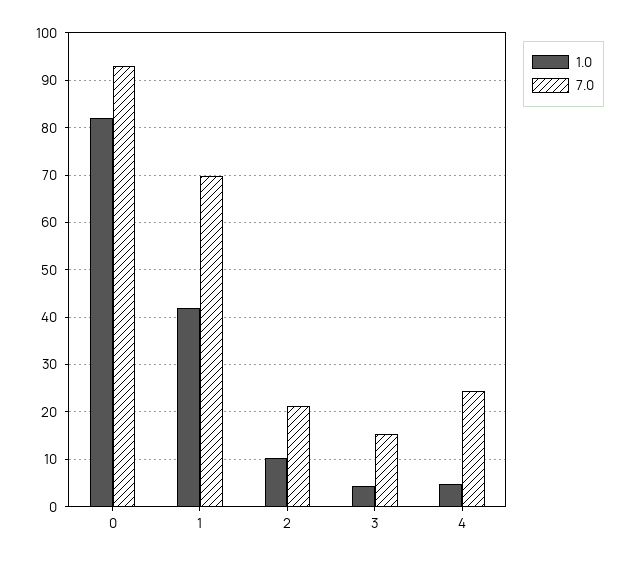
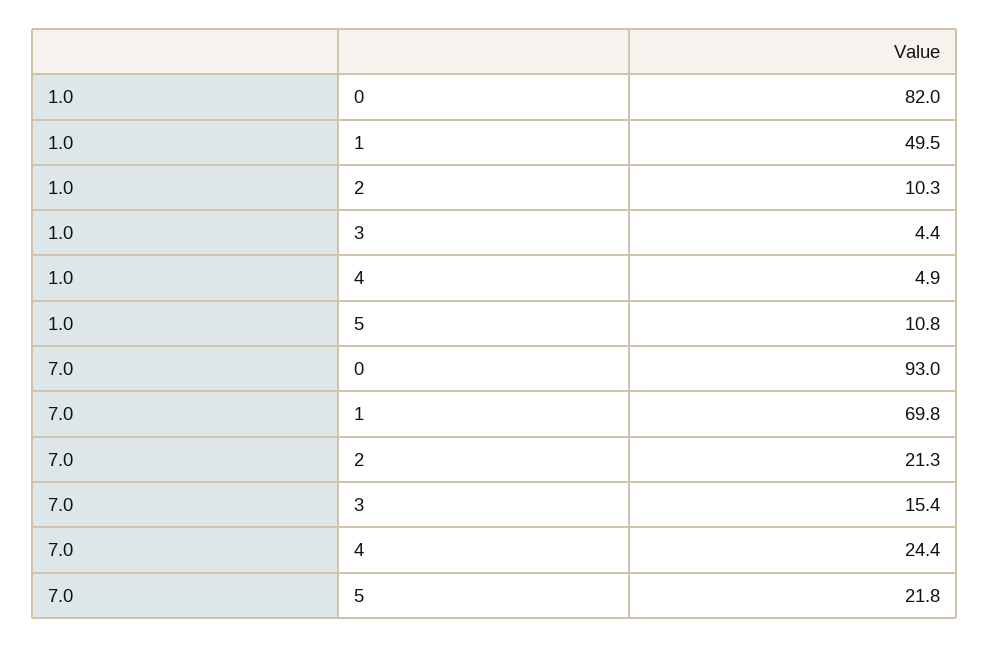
1.0, 1: 42 -> 49.5
1.0, 5: none -> 10.8
7.0, 5: none -> 21.8

